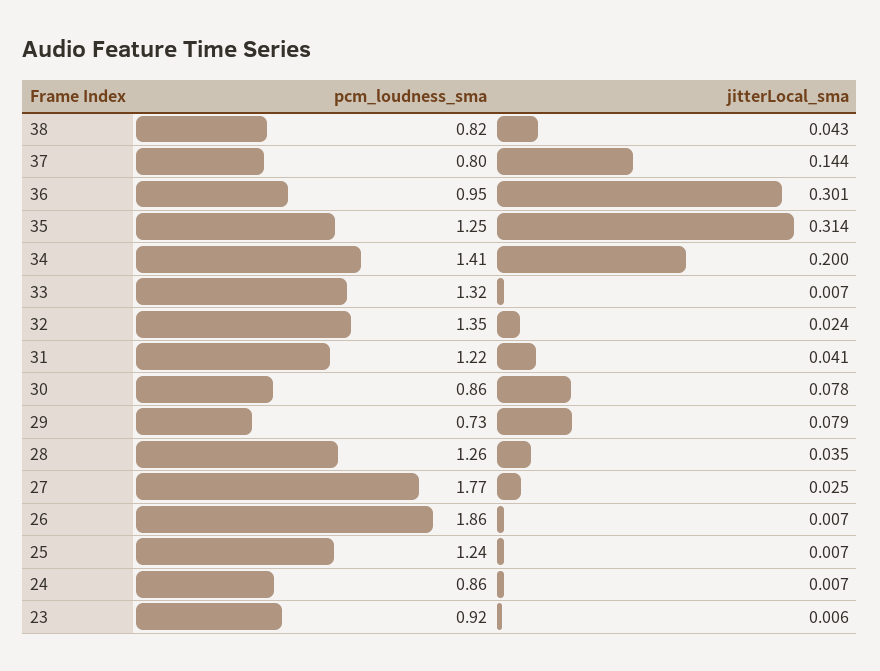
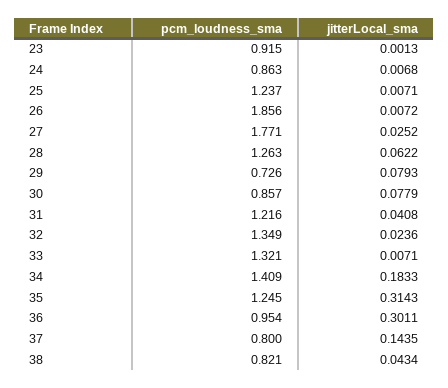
jitterLocal_sma, 34: 0.2 -> 0.1833
jitterLocal_sma, 28: 0.035 -> 0.0622
jitterLocal_sma, 23: 0.006 -> 0.0013

